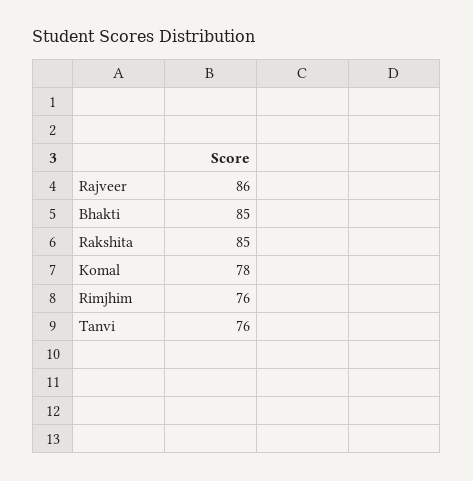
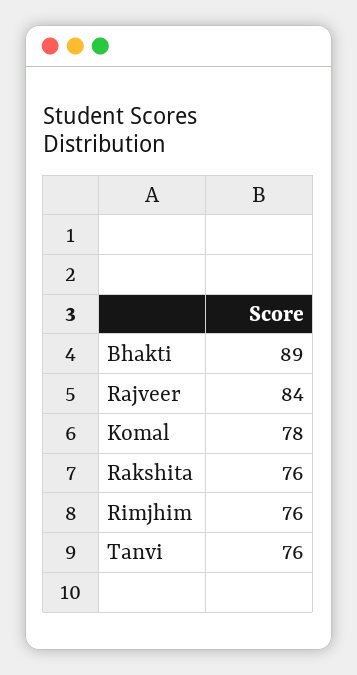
Rajveer: 86 -> 84
Bhakti: 85 -> 89
Rakshita: 85 -> 76

